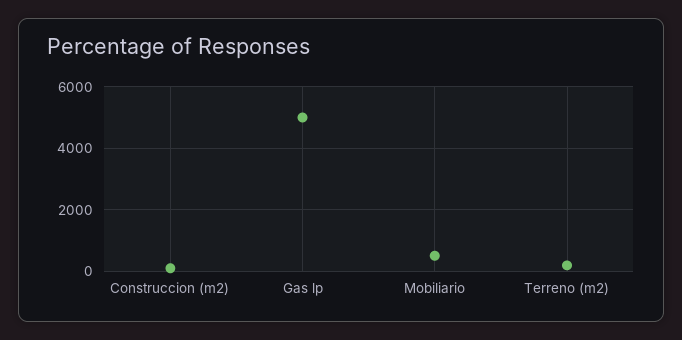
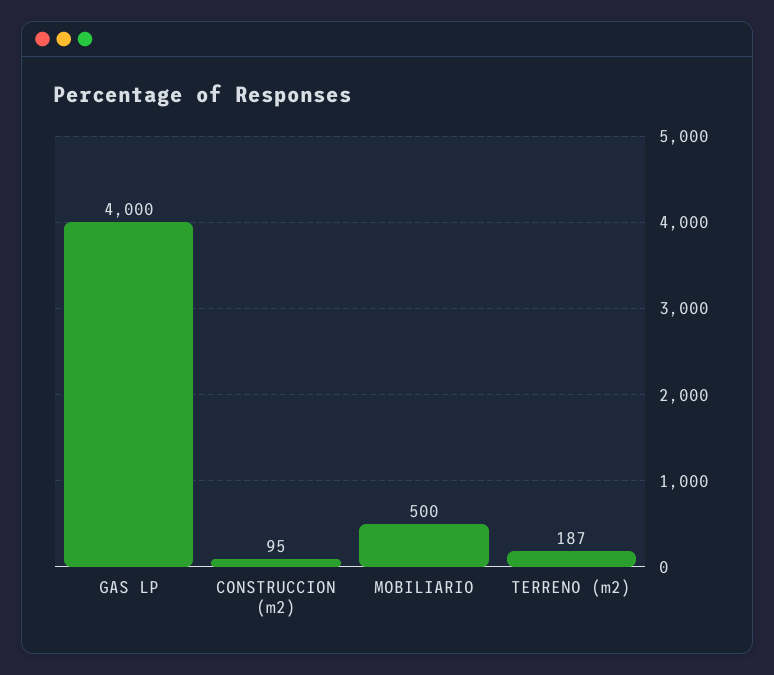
Gas lp: 5000 -> 4000

